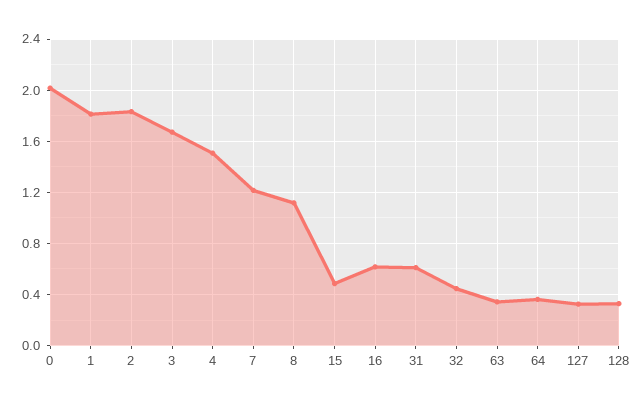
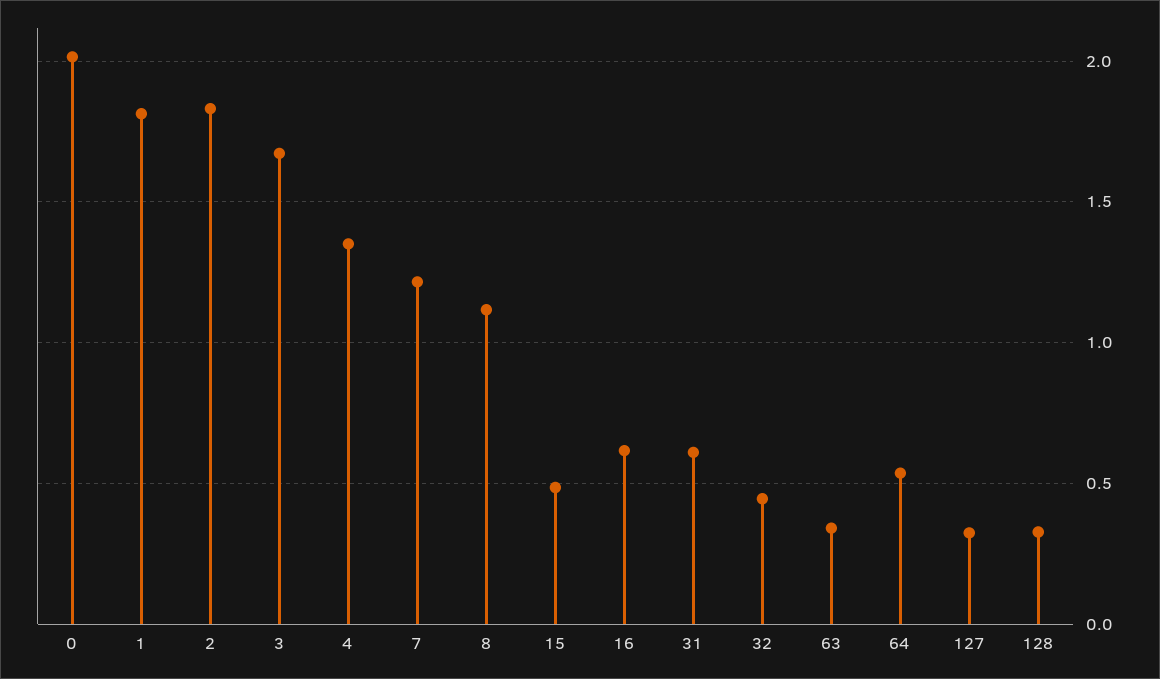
4: 1.5 -> 1.35
64: 0.35 -> 0.55

